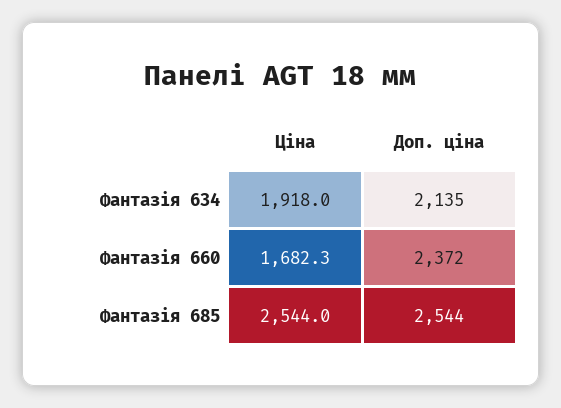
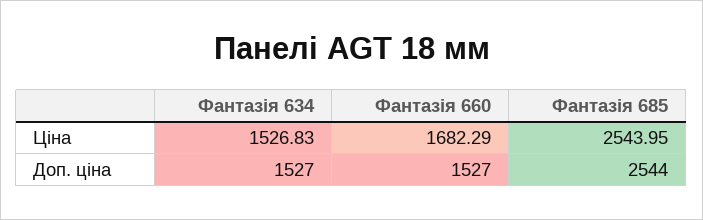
Ціна, Фантазія 634: 1918 -> 1526.83
Доп. ціна, Фантазія 634: 2135 -> 1527
Доп. ціна, Фантазія 660: 2372 -> 1527

